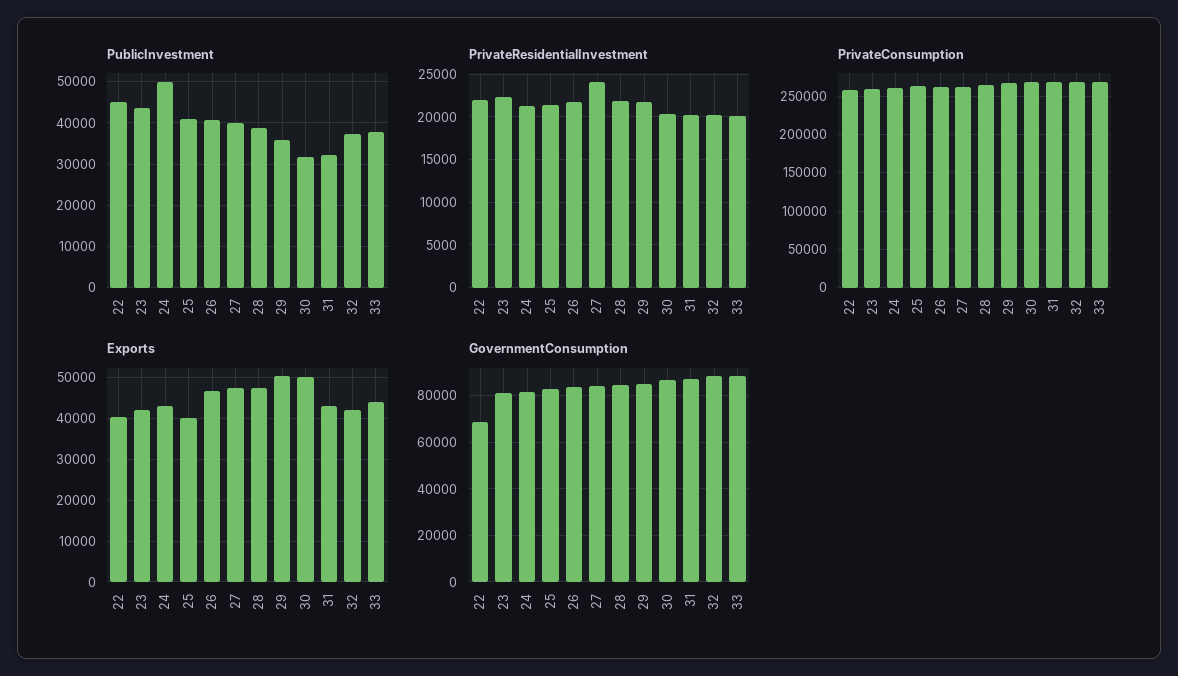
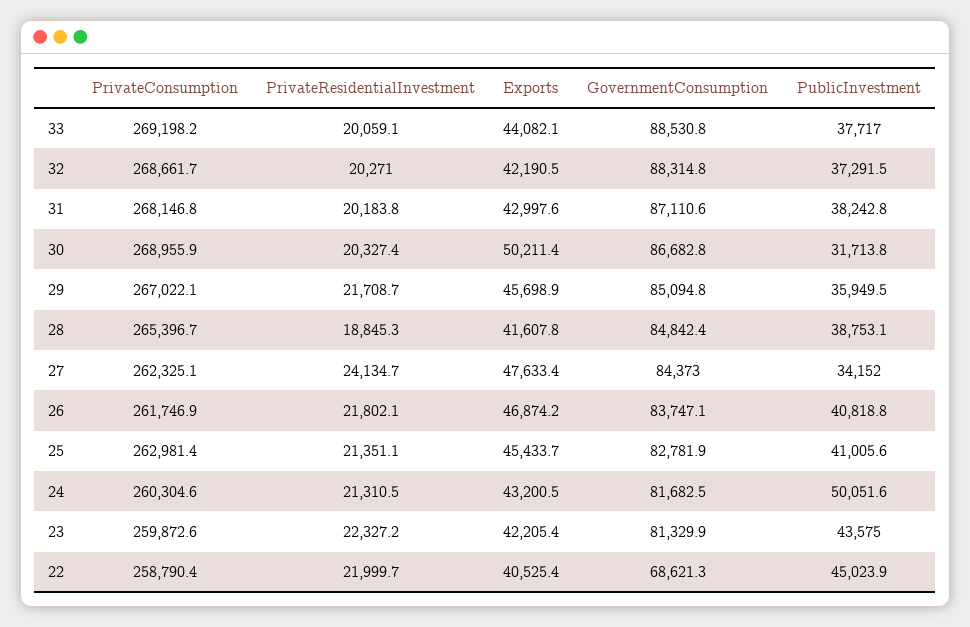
PublicInvestment, 27: 40000 -> 34152
PublicInvestment, 31: 32000 -> 38242.8
PrivateResidentialInvestment, 28: 22000 -> 18845.3
Exports, 25: 40000 -> 45433.7
Exports, 28: 48000 -> 41607.8
Exports, 29: 50000 -> 45698.9

